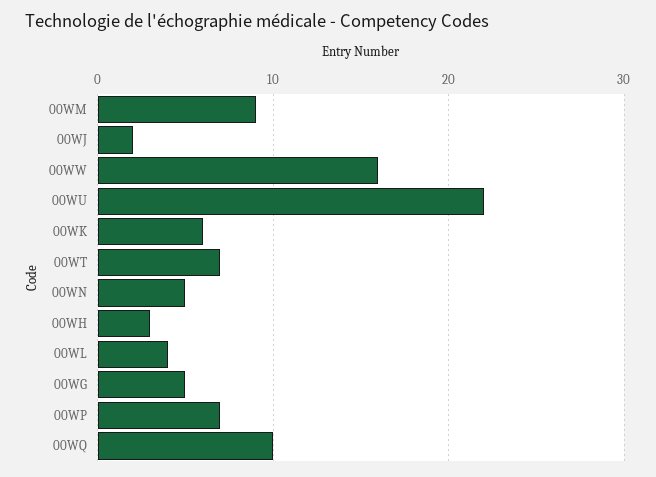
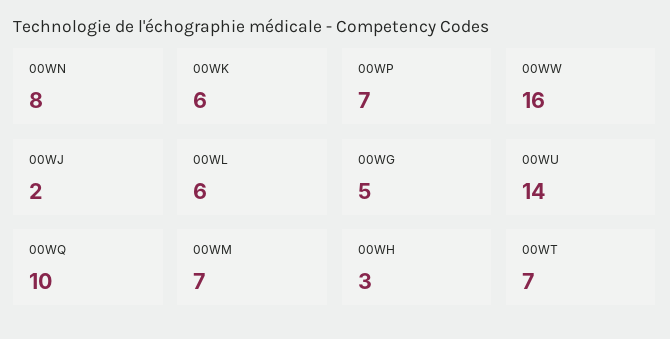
00WM: 9 -> 7
00WU: 22 -> 14
00WN: 5 -> 8
00WL: 4 -> 6

